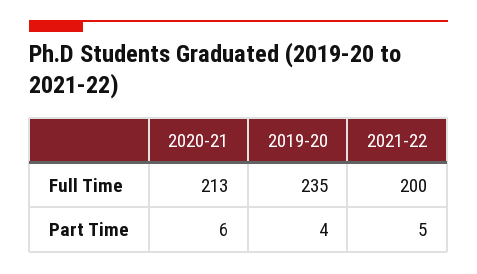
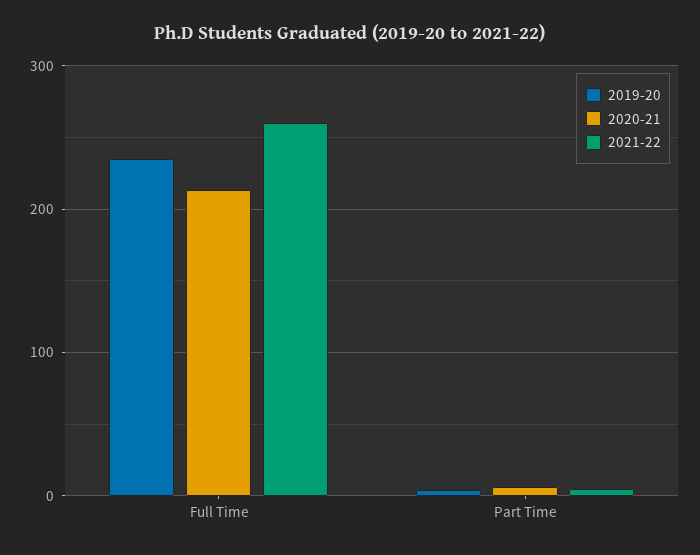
2021-22, Full Time: 200 -> 260

